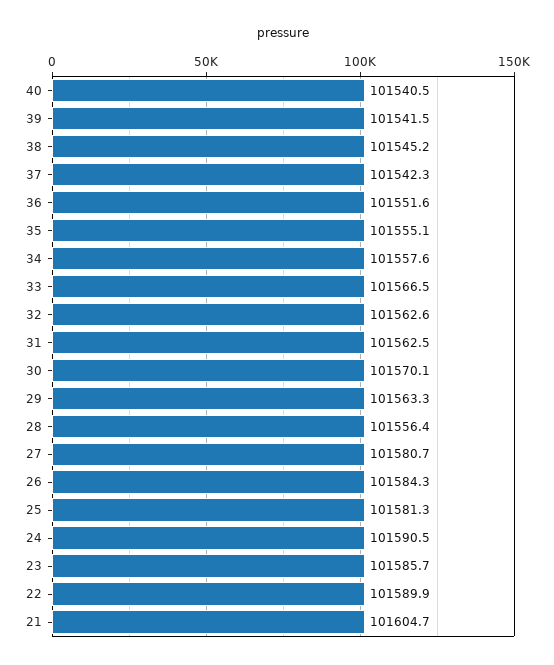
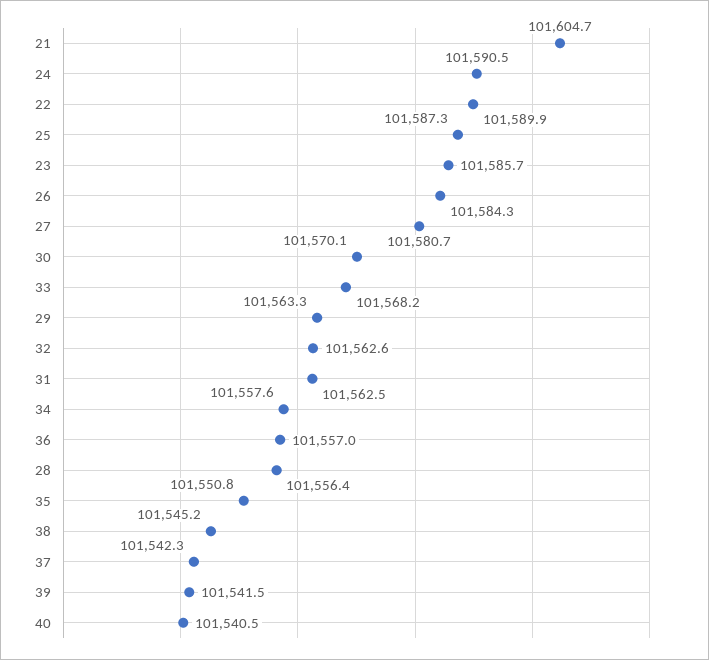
36: 101551.6 -> 101557
35: 101555.1 -> 101550.8
33: 101566.5 -> 101568.2
25: 101581.3 -> 101587.3

